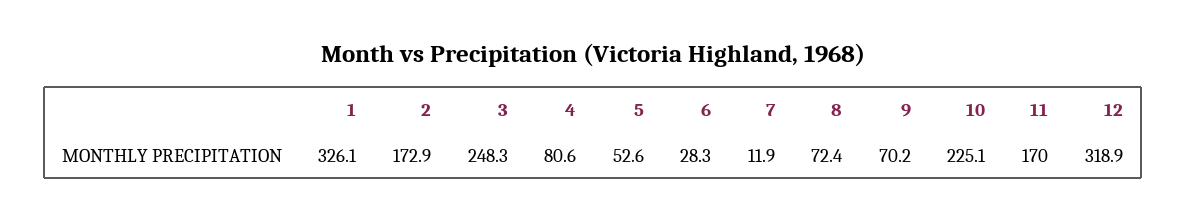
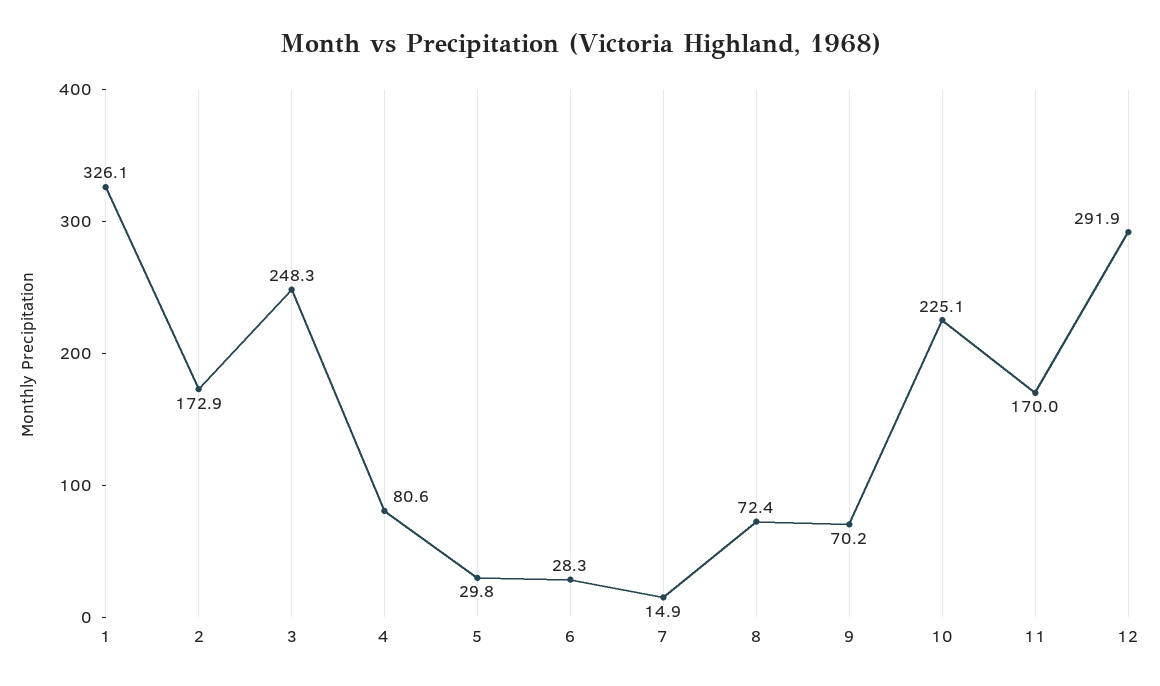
5: 52.6 -> 29.8
7: 11.9 -> 14.9
12: 318.9 -> 291.9

